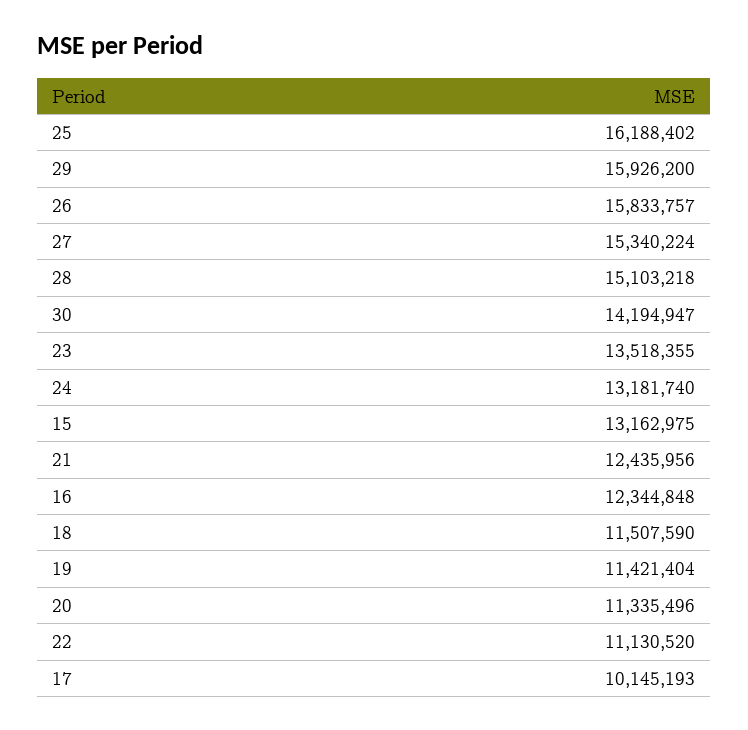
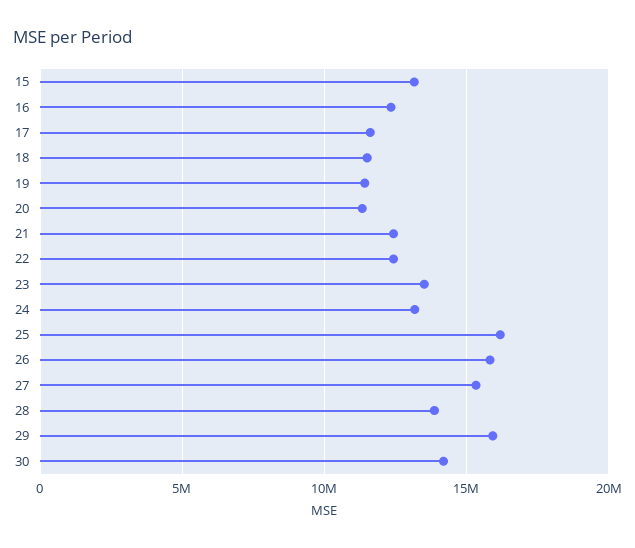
28: 15103218 -> 14000000
22: 11130520 -> 12500000
17: 10145193 -> 11500000

